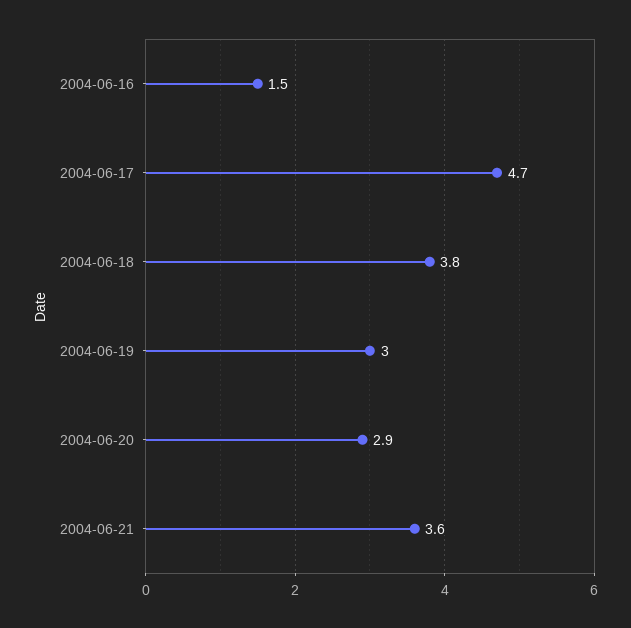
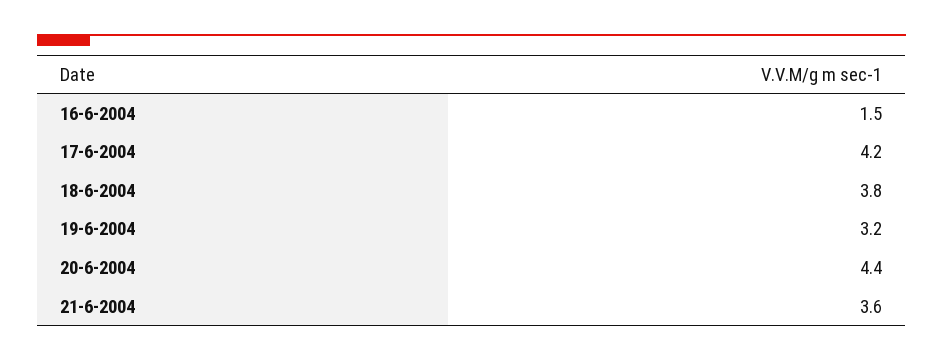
2004-06-17: 4.7 -> 4.2
2004-06-19: 3 -> 3.2
2004-06-20: 2.9 -> 4.4

